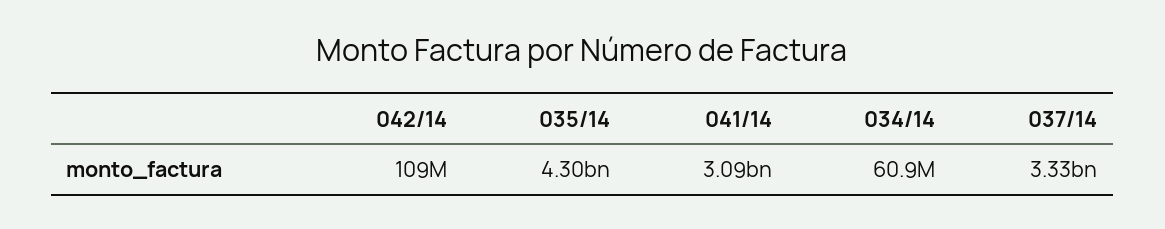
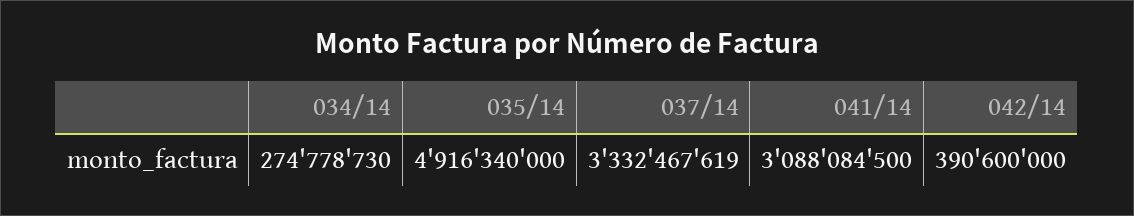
042/14: 109000000 -> 390600000
035/14: 4300000000 -> 4916340000
034/14: 60900000 -> 274778730

